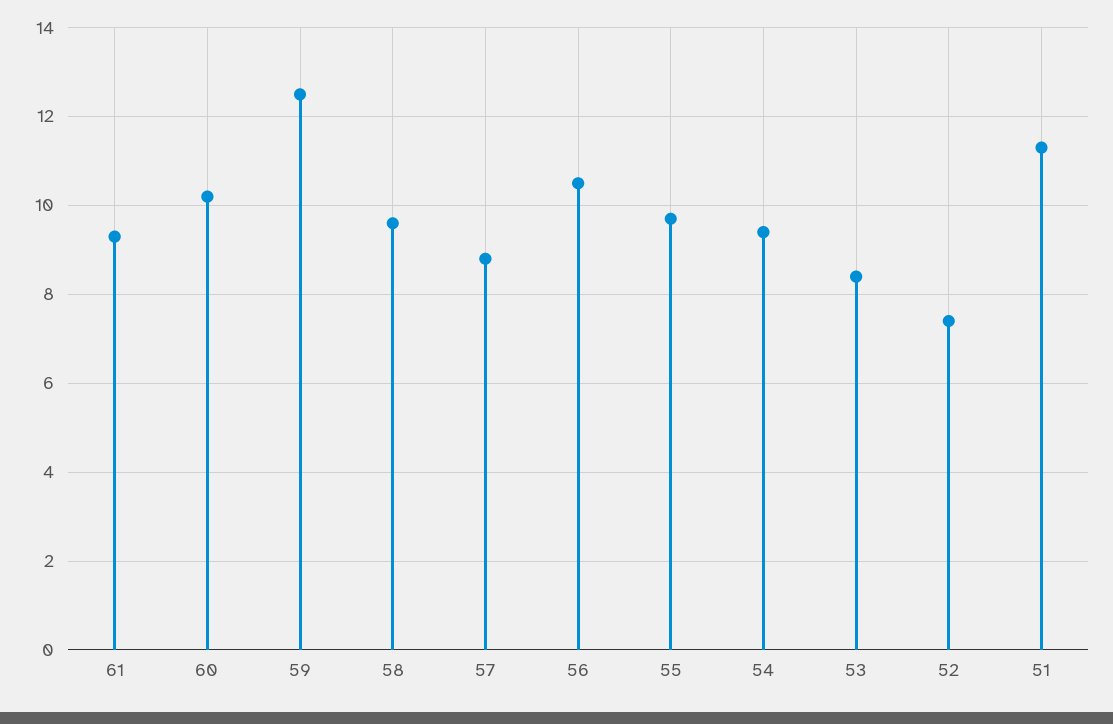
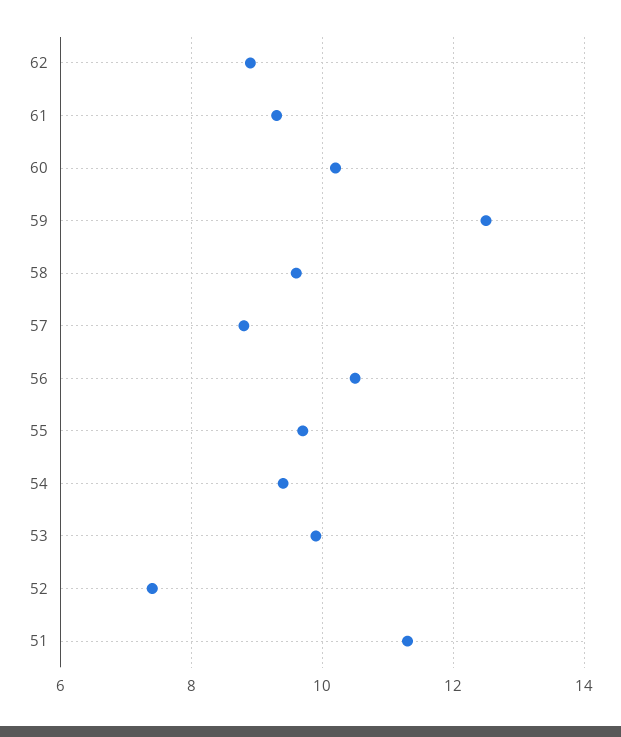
53: 8.5 -> 10
62: none -> 9

